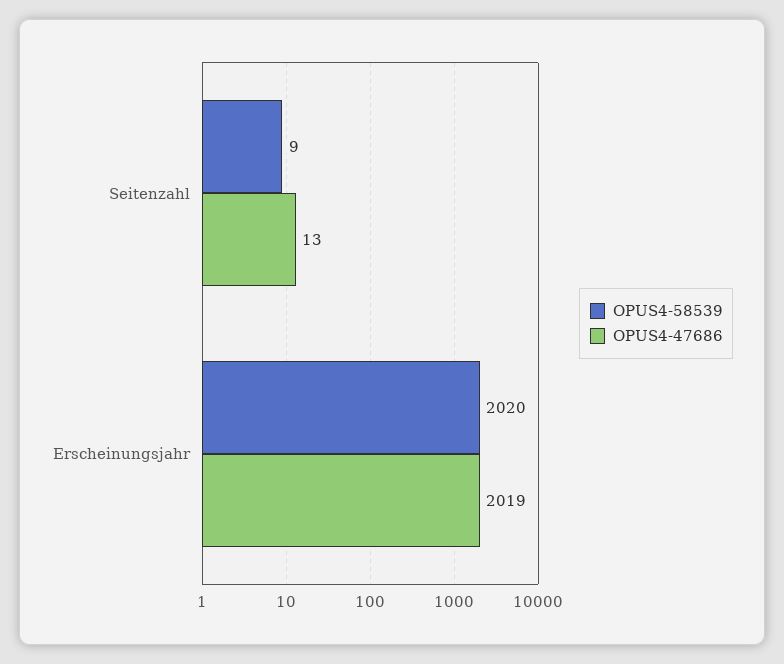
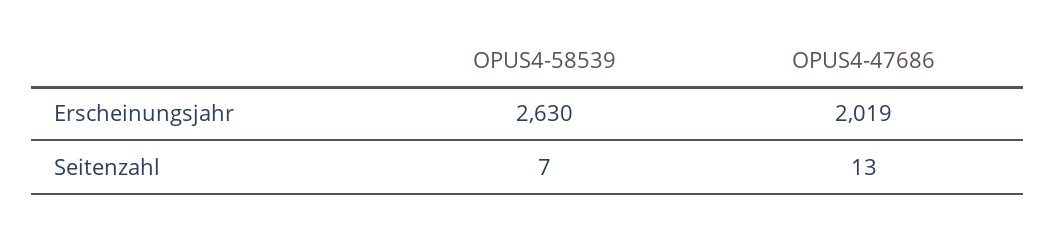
OPUS4-58539, Seitenzahl: 9 -> 7
OPUS4-58539, Erscheinungsjahr: 2020 -> 2630

